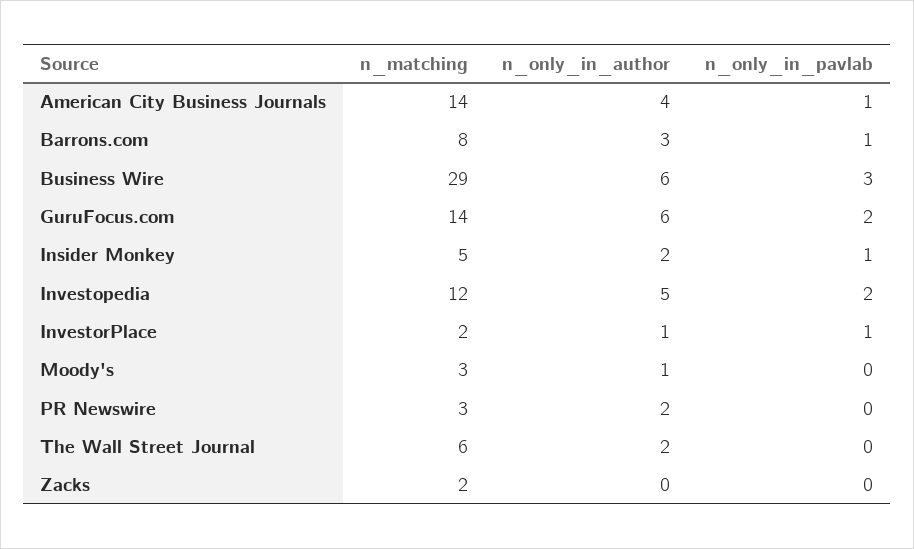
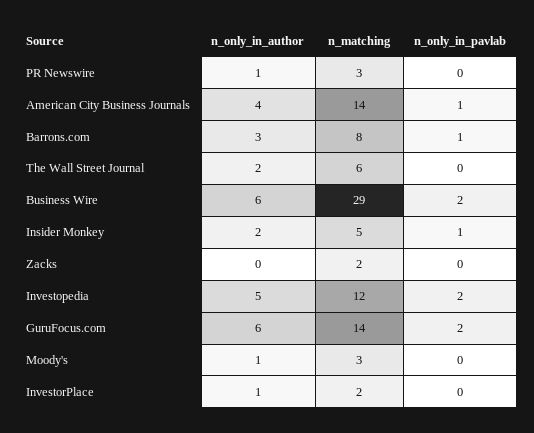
n_only_in_pavlab, Business Wire: 3 -> 2
n_only_in_pavlab, InvestorPlace: 1 -> 0
n_only_in_author, PR Newswire: 2 -> 1

